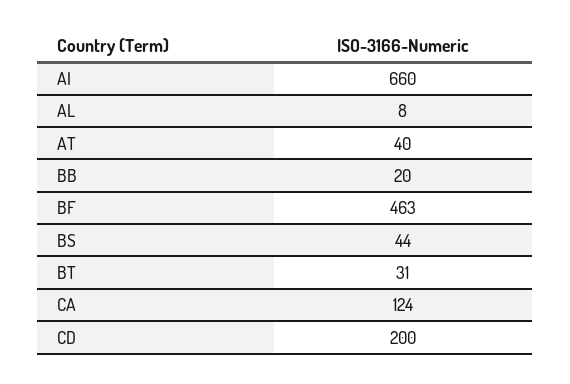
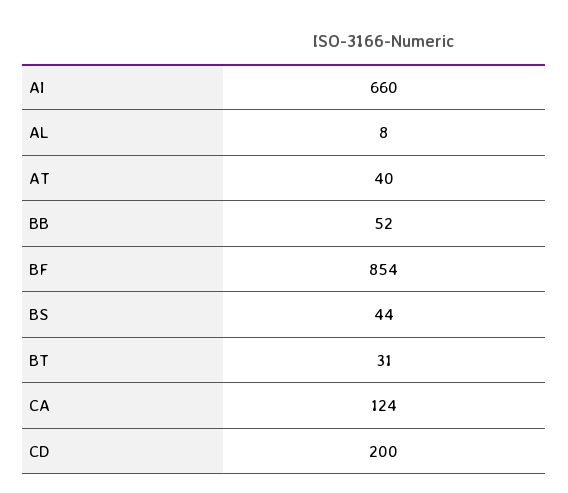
BB: 20 -> 52
BF: 463 -> 854

